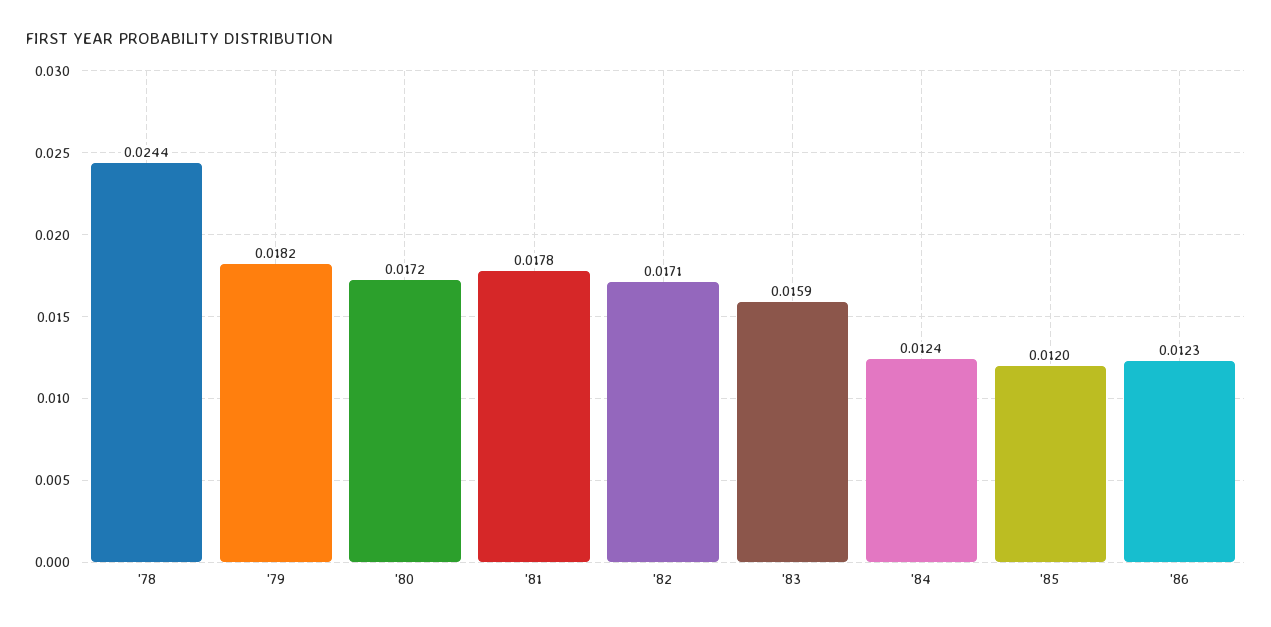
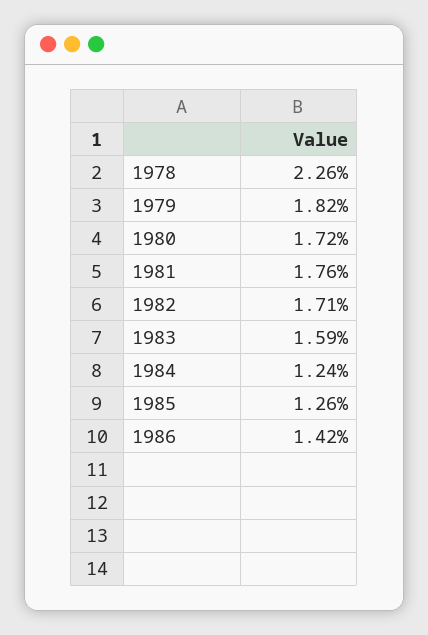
'78: 0.0244 -> 0.0226
'81: 0.0178 -> 0.0176
'85: 0.012 -> 0.0126
'86: 0.0123 -> 0.0142

